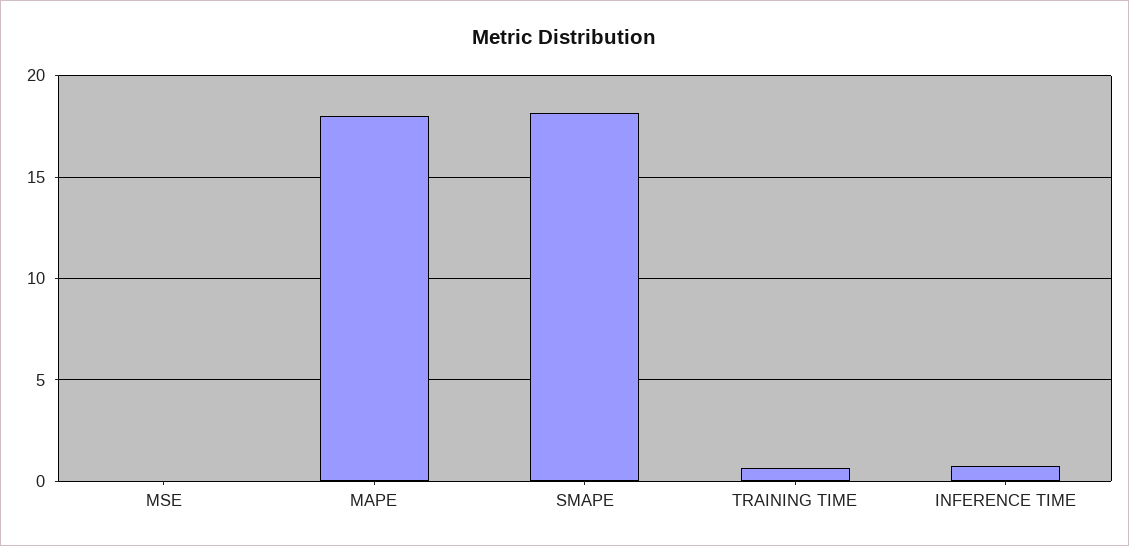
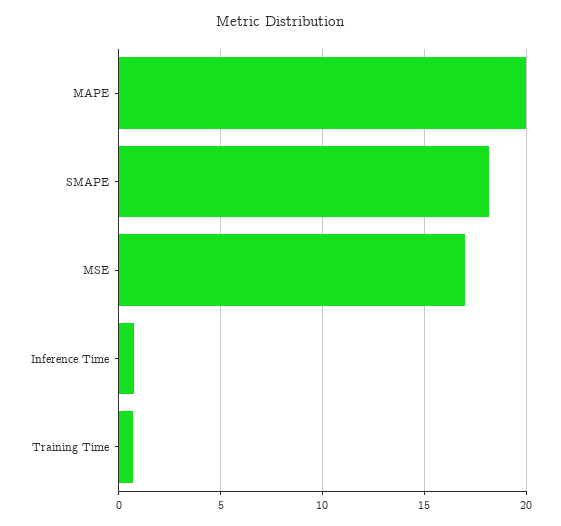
MSE: 0 -> 17
MAPE: 18 -> 20

